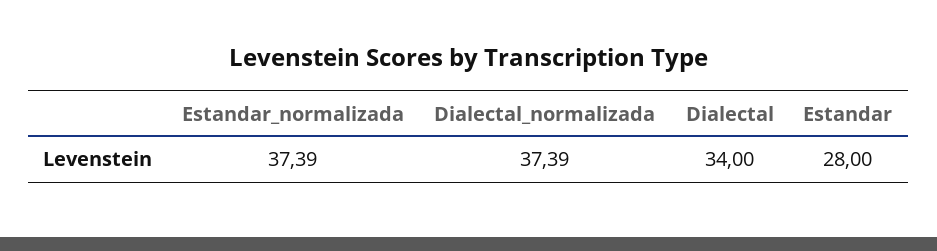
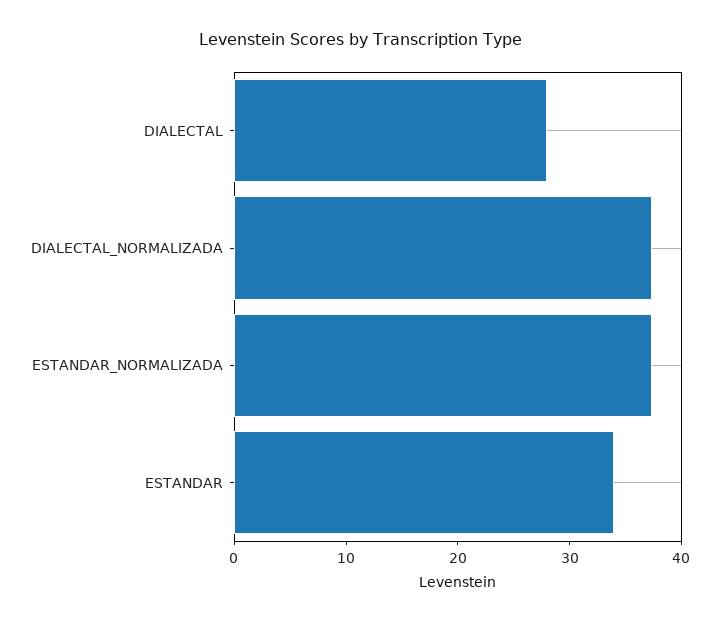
Dialectal: 34 -> 28
Estandar: 28 -> 34

